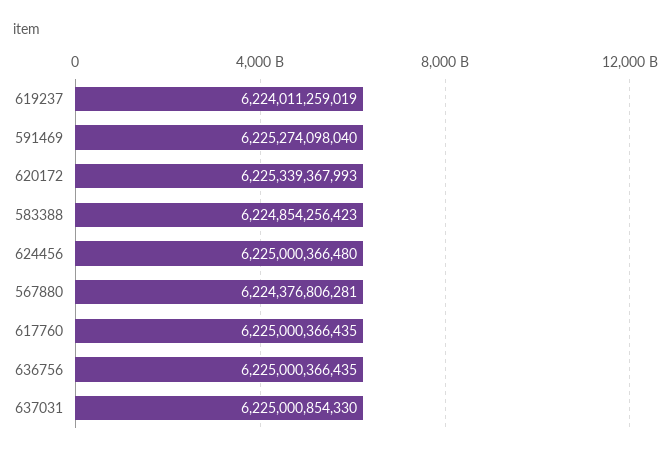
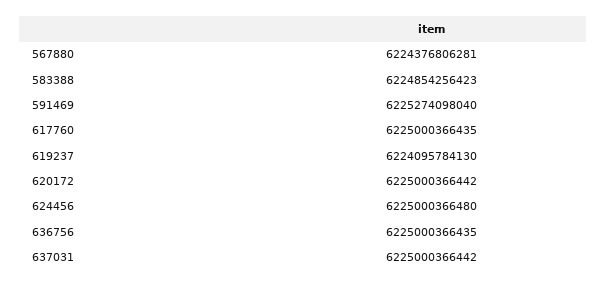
619237: 6224011259019 -> 6224095784130
620172: 6225339367993 -> 6225000366442
637031: 6225000854330 -> 6225000366442

